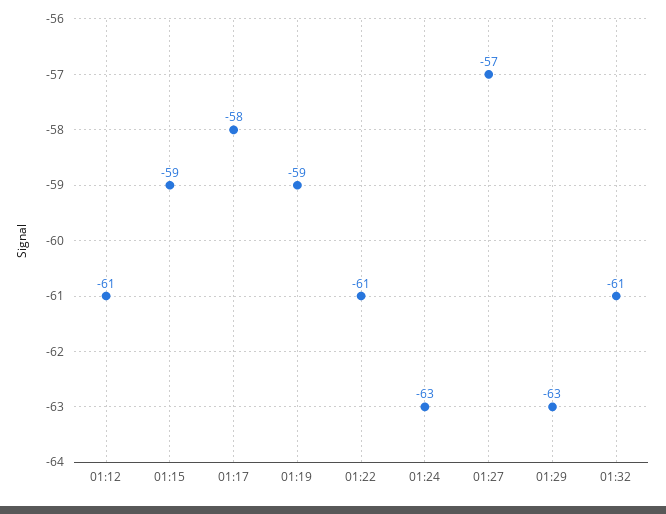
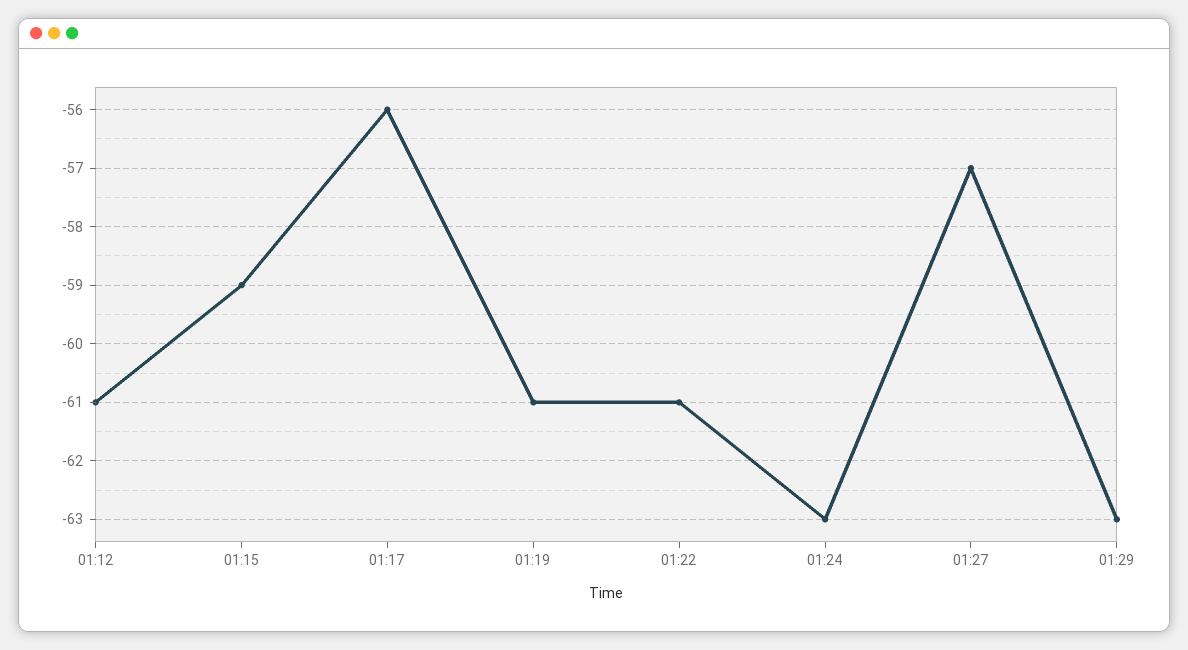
01:17: -58 -> -56
01:19: -59 -> -61
01:32: -61 -> none

